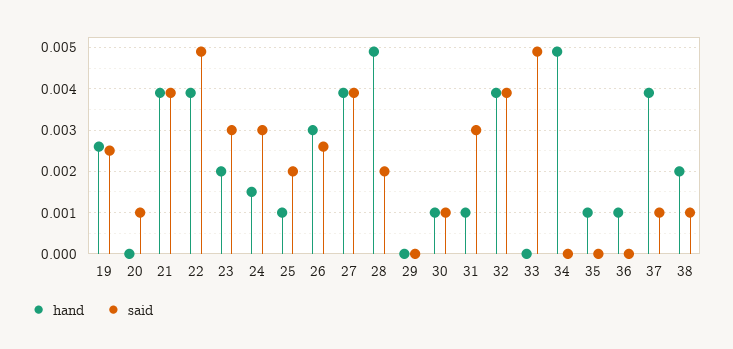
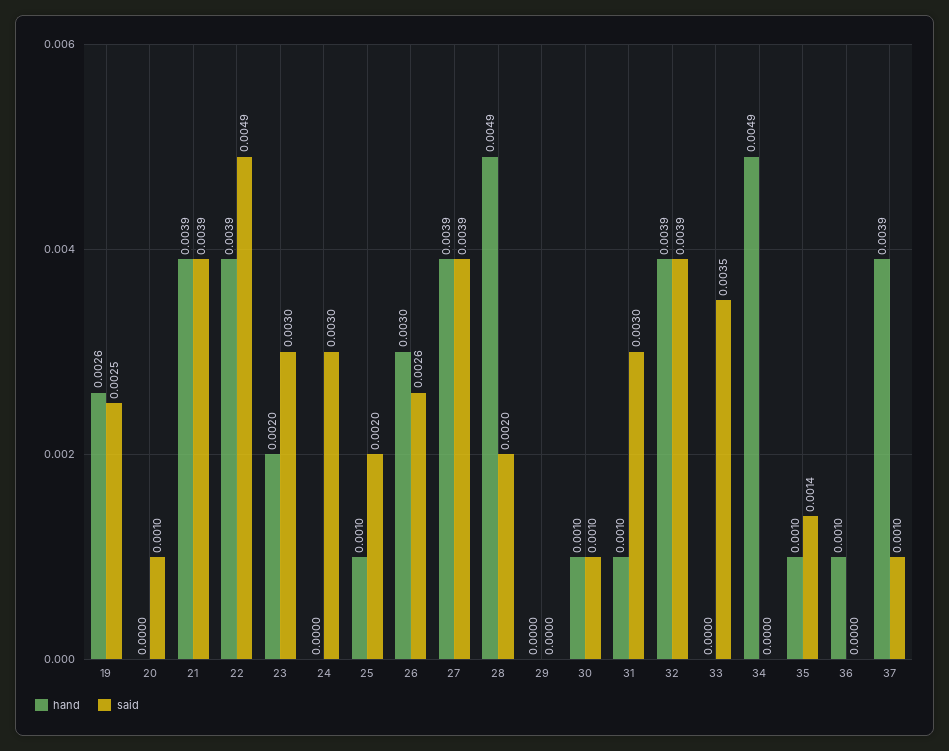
hand, 24: 0.0015 -> 0
said, 33: 0.005 -> 0.0035
said, 35: 0 -> 0.0014
hand, 38: 0.002 -> none
said, 38: 0.001 -> none

